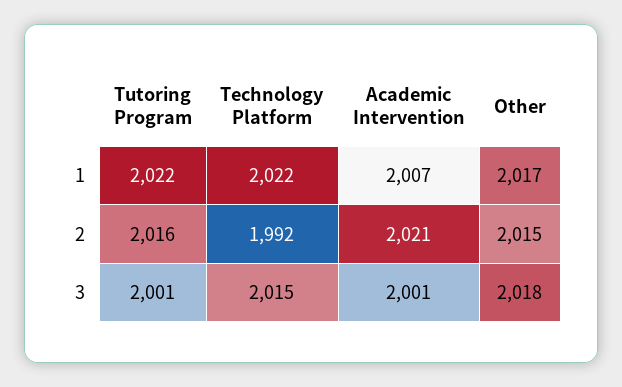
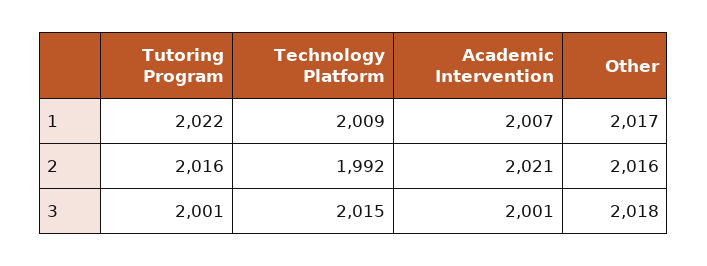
Technology Platform, 1: 2022 -> 2009
Other, 2: 2015 -> 2016

